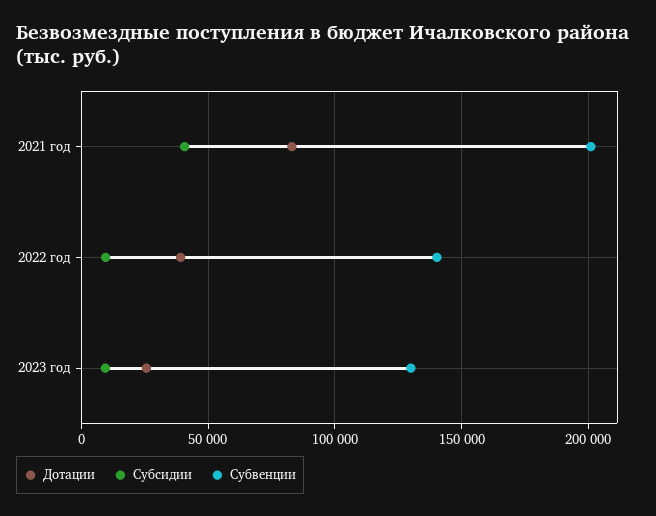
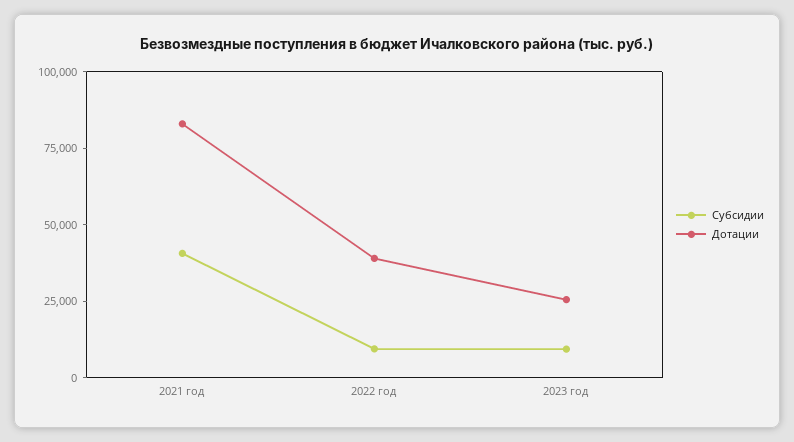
Субвенции, 2021 год: 200000 -> none
Субвенции, 2022 год: 140000 -> none
Субвенции, 2023 год: 130000 -> none

